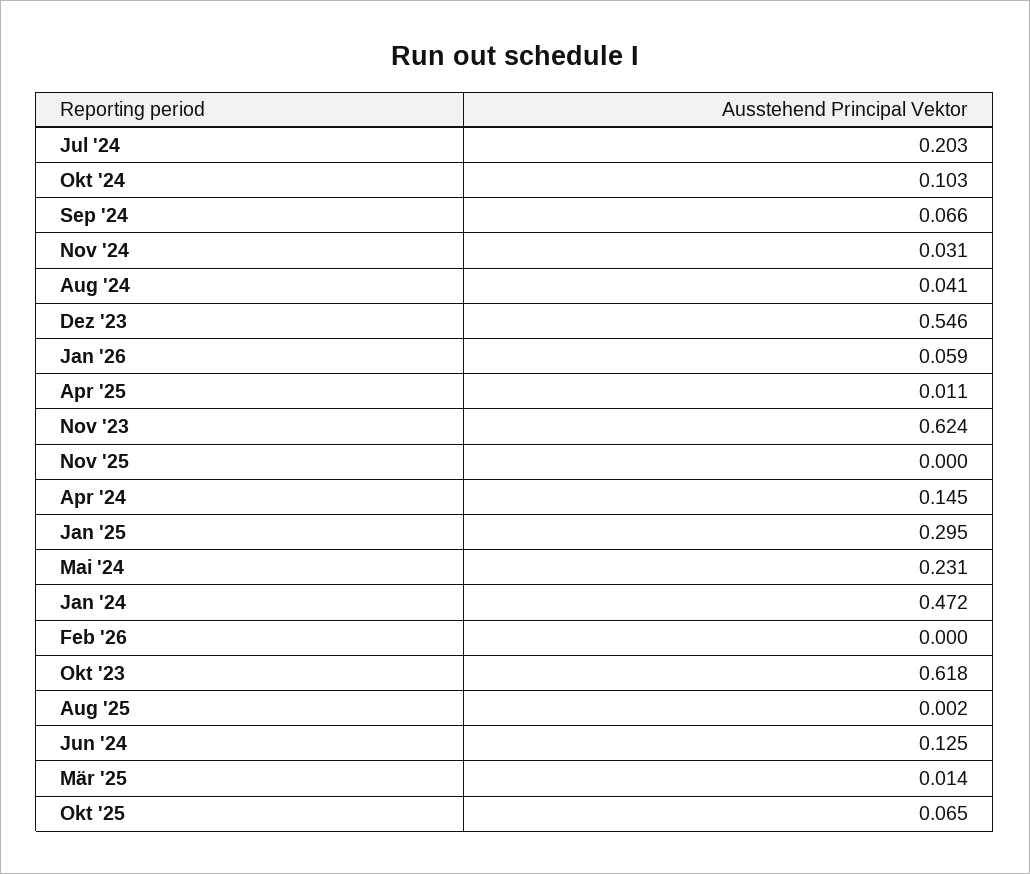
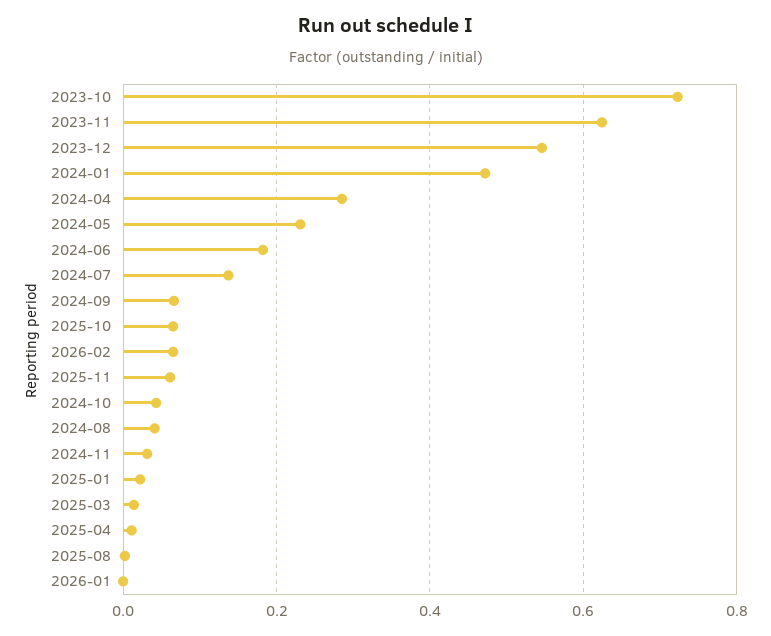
Jul '24: 0.203 -> 0.14
Okt '24: 0.103 -> 0.04
Jan '26: 0.059 -> 0
Nov '25: 0 -> 0.06
Apr '24: 0.145 -> 0.28
Jan '25: 0.295 -> 0.02
Feb '26: 0 -> 0.06
Okt '23: 0.618 -> 0.72
Jun '24: 0.125 -> 0.18

